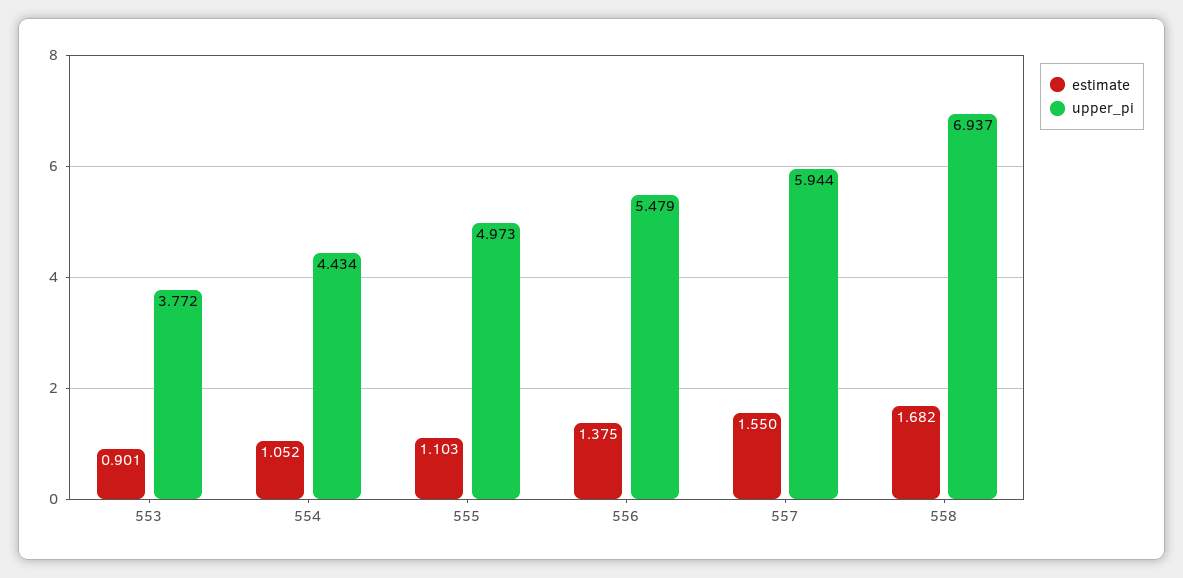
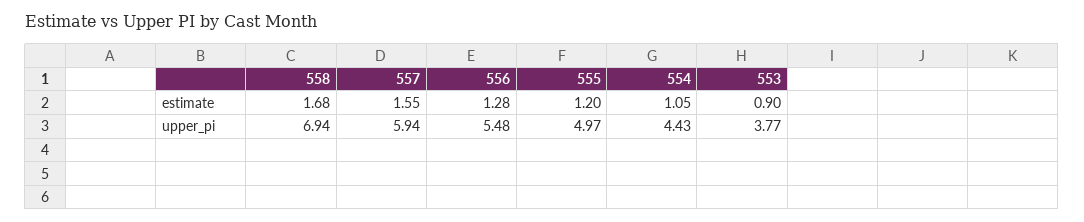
estimate, 555: 1.103 -> 1.2
estimate, 556: 1.375 -> 1.28

